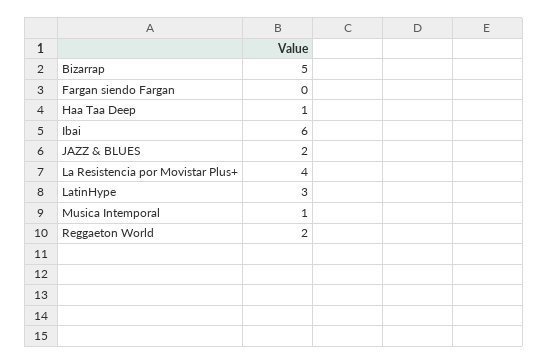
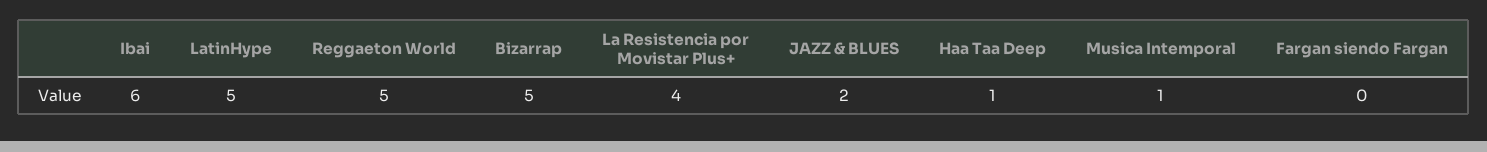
LatinHype: 3 -> 5
Reggaeton World: 2 -> 5

